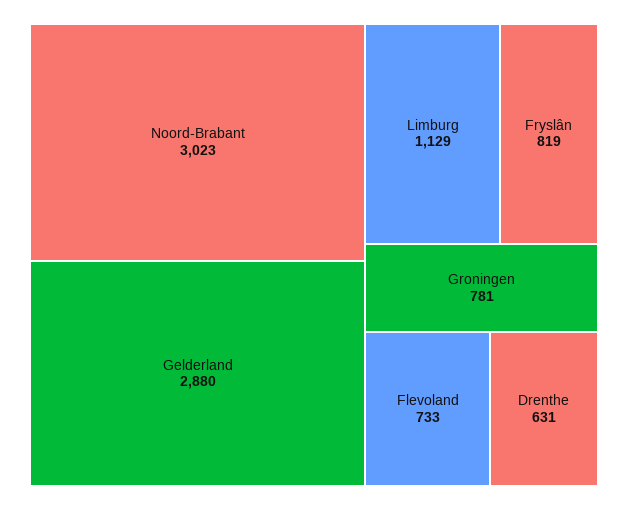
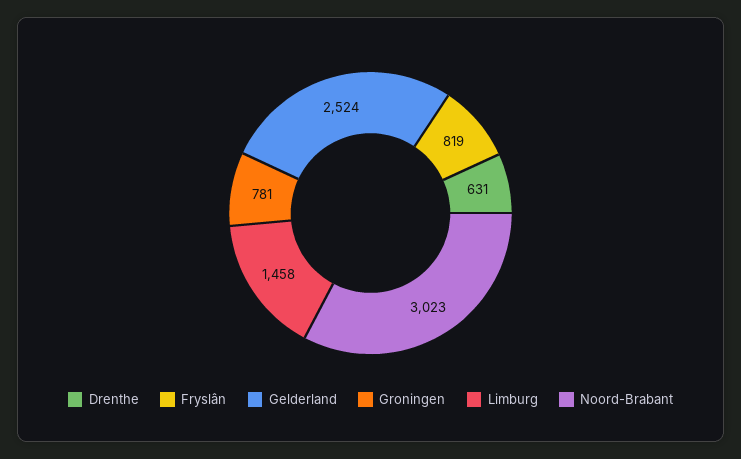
Gelderland: 2880 -> 2524
Limburg: 1129 -> 1458
Flevoland: 733 -> none

